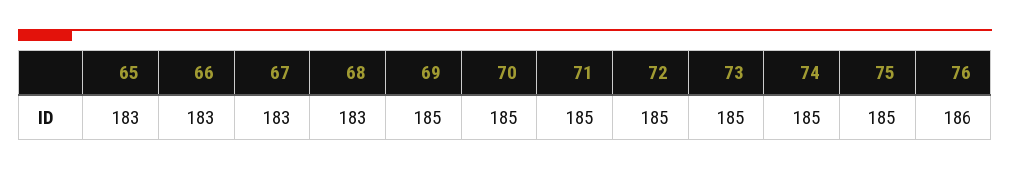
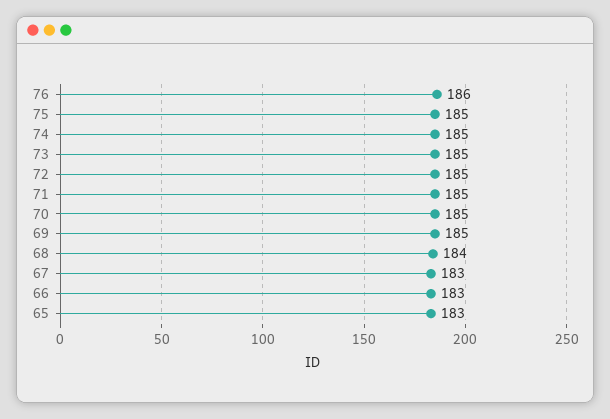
68: 183 -> 184

